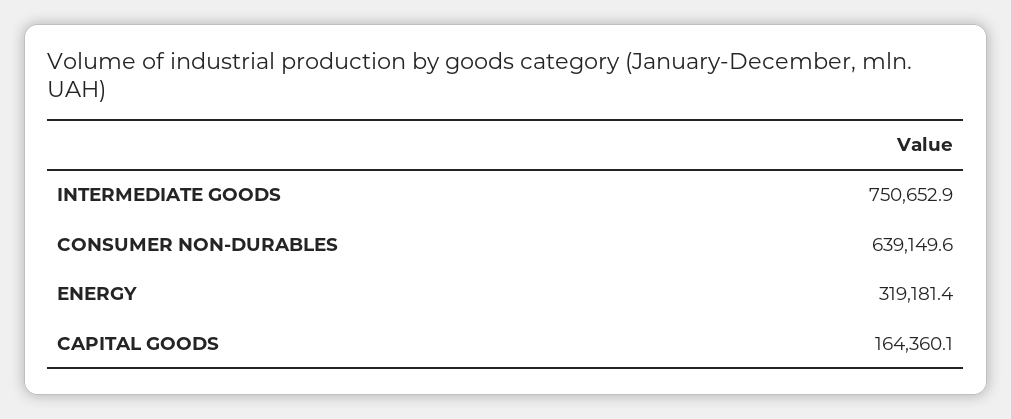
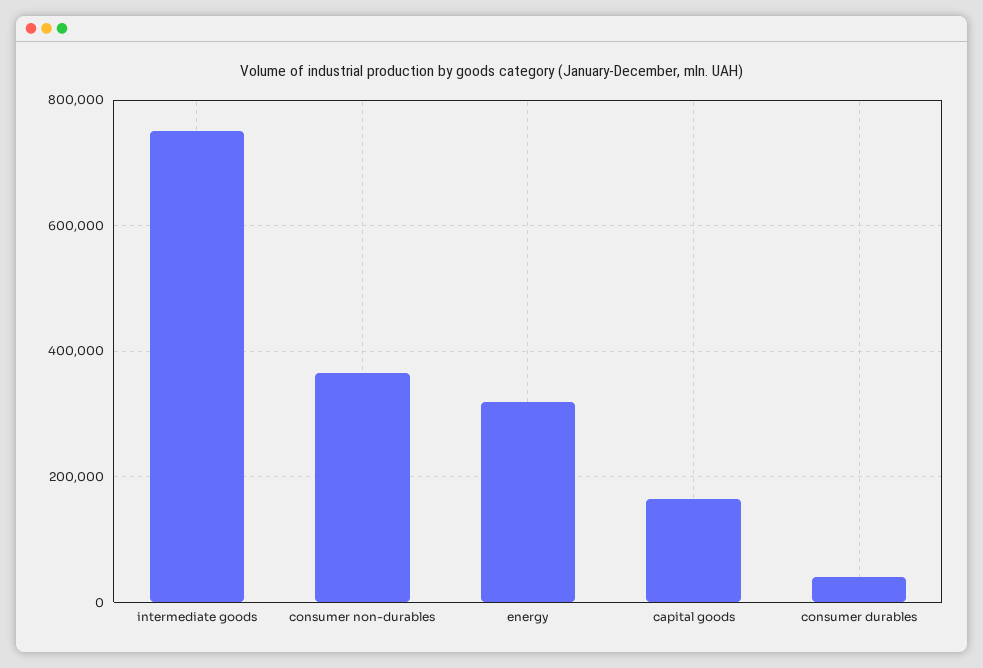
CONSUMER NON-DURABLES: 639149.6 -> 360000
consumer durables: none -> 40000

